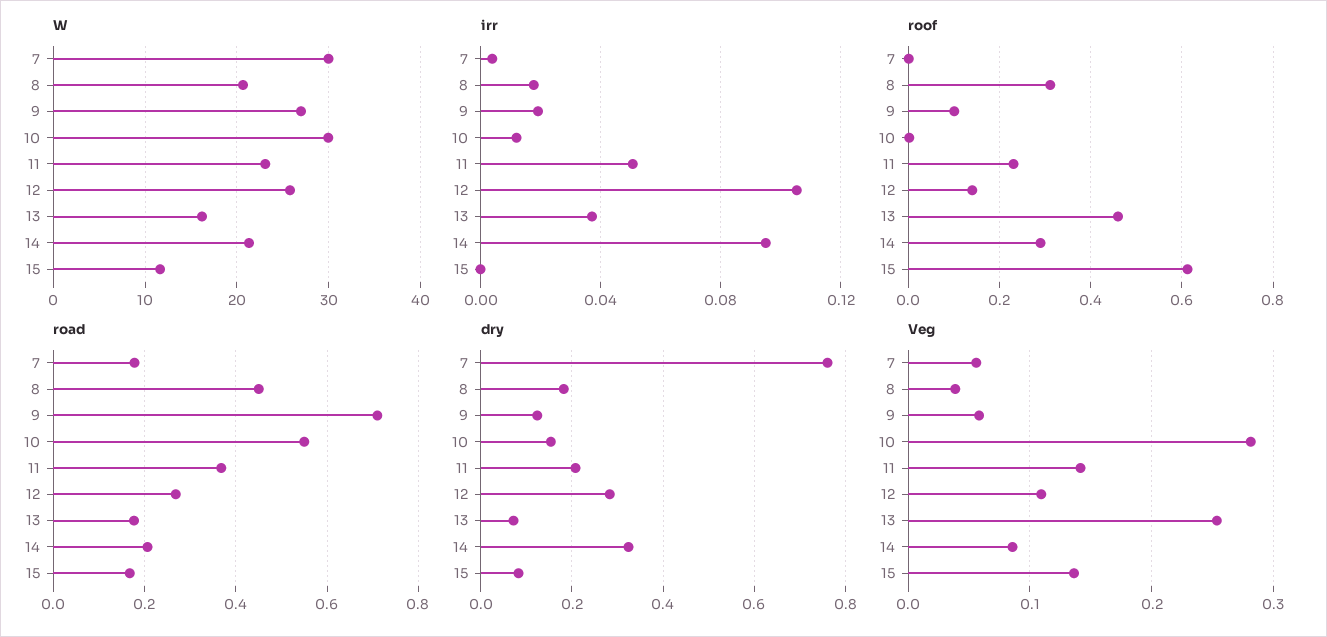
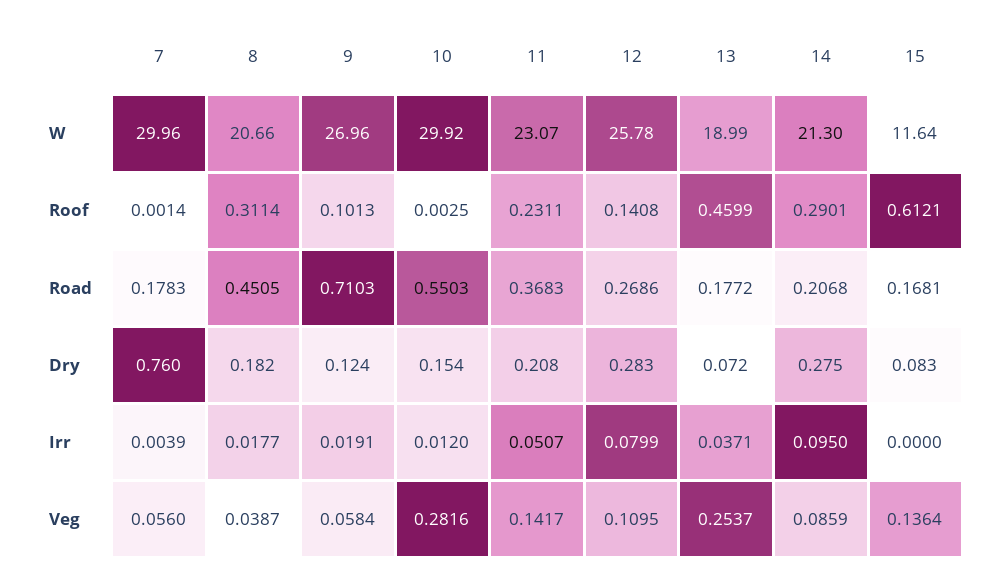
W, 13: 16 -> 18.99
irr, 12: 0.105 -> 0.0799
dry, 14: 0.32 -> 0.275

